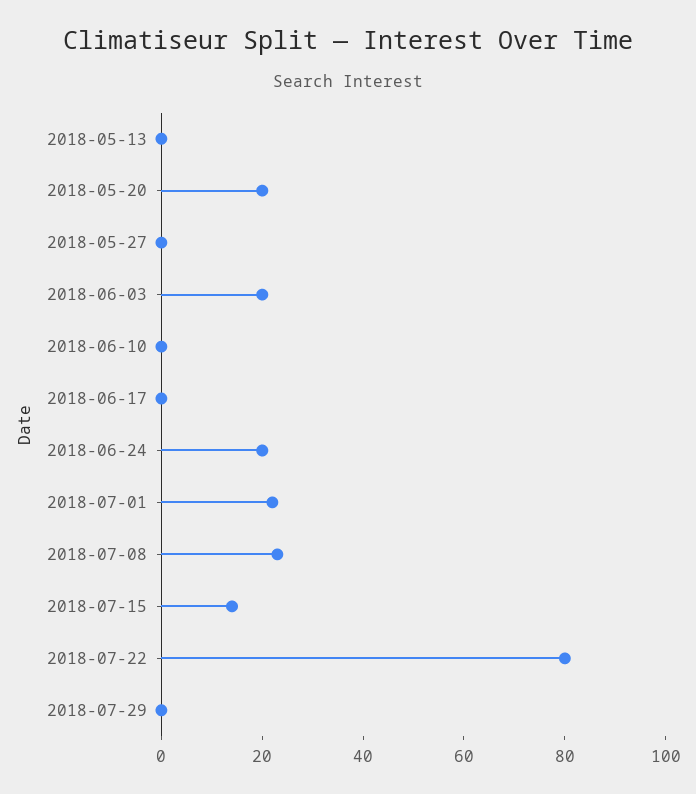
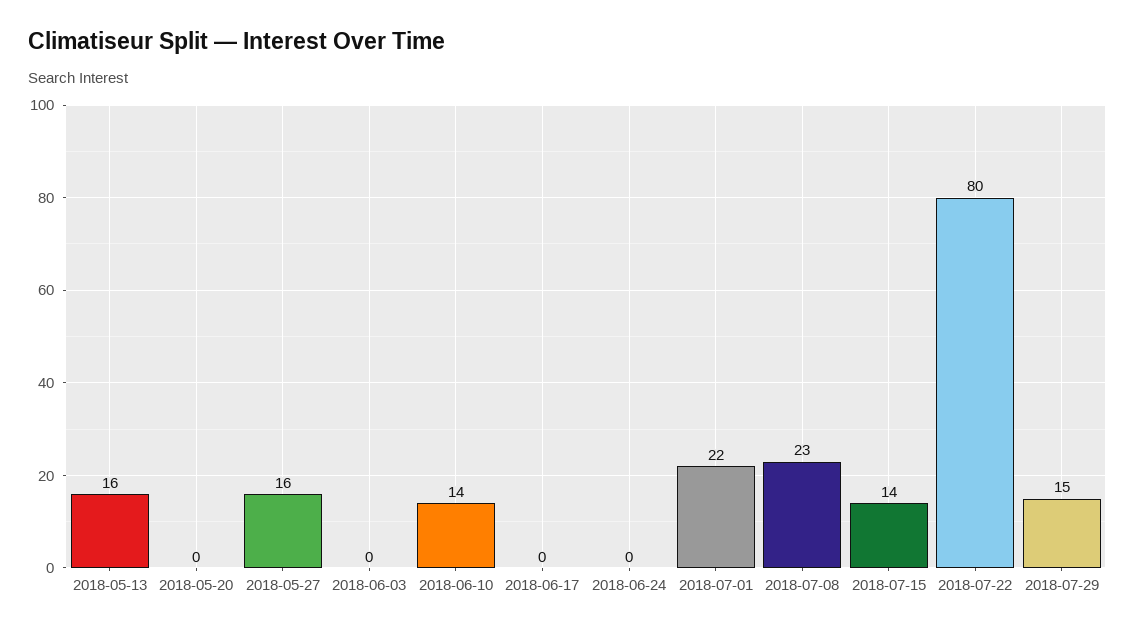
2018-05-13: 0 -> 16
2018-05-20: 20 -> 0
2018-05-27: 0 -> 16
2018-06-03: 20 -> 0
2018-06-10: 0 -> 14
2018-06-24: 20 -> 0
2018-07-29: 0 -> 15

